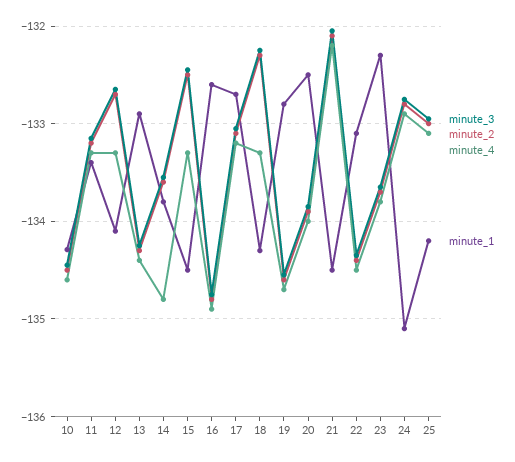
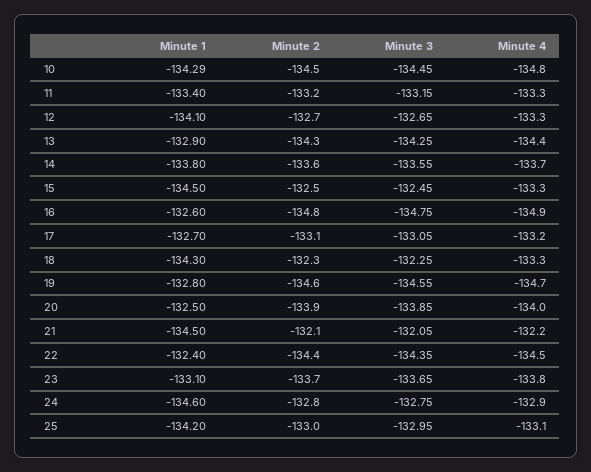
minute_4, 10: -134.6 -> -134.8
minute_4, 14: -134.8 -> -133.7
minute_1, 22: -133.1 -> -132.4
minute_1, 23: -132.3 -> -133.1
minute_1, 24: -135.1 -> -134.6

